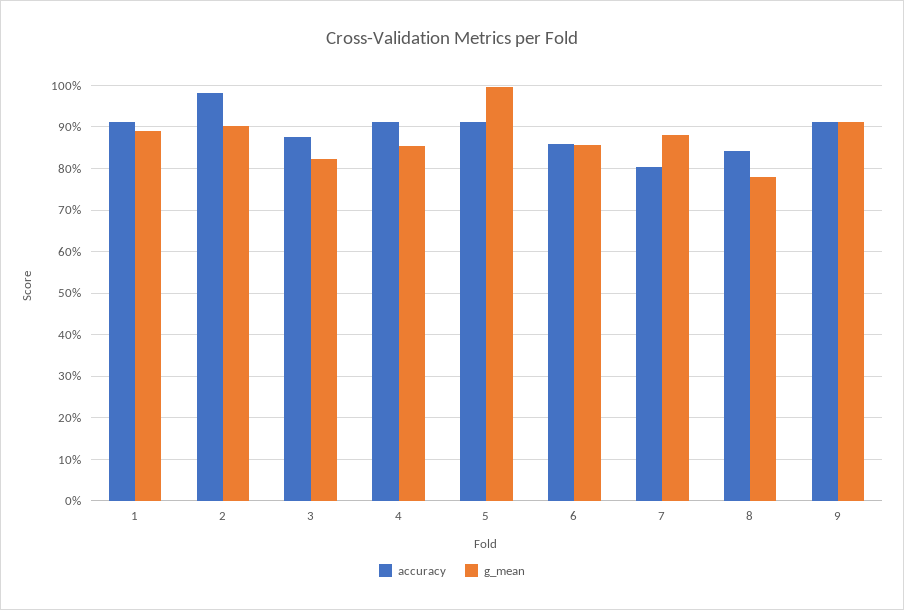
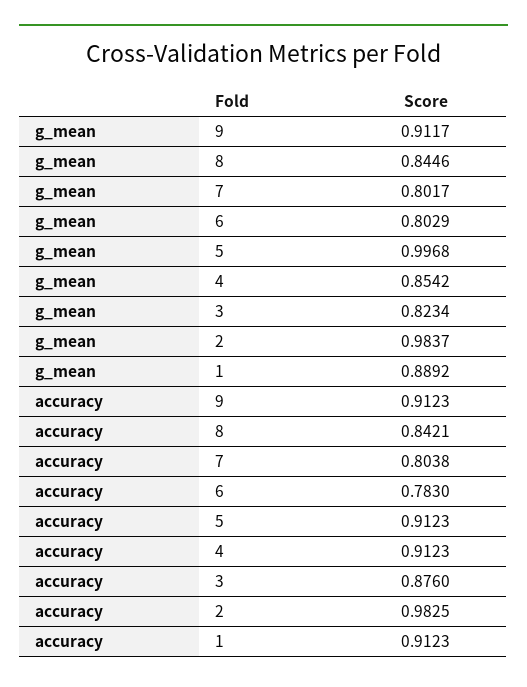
g_mean, 2: 0.9 -> 0.9837
accuracy, 6: 0.86 -> 0.783
g_mean, 6: 0.86 -> 0.8029
g_mean, 7: 0.88 -> 0.8017
g_mean, 8: 0.78 -> 0.8446

